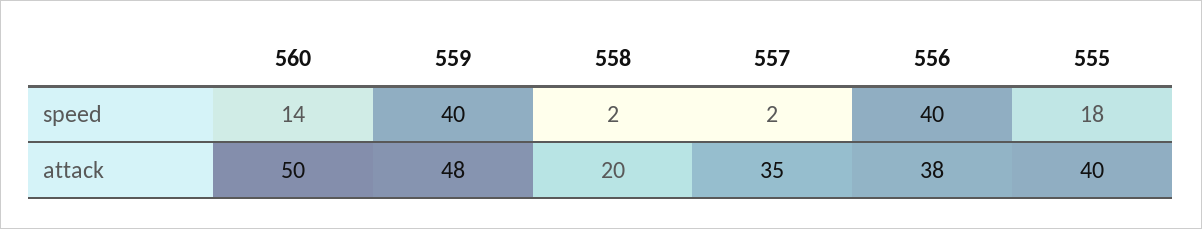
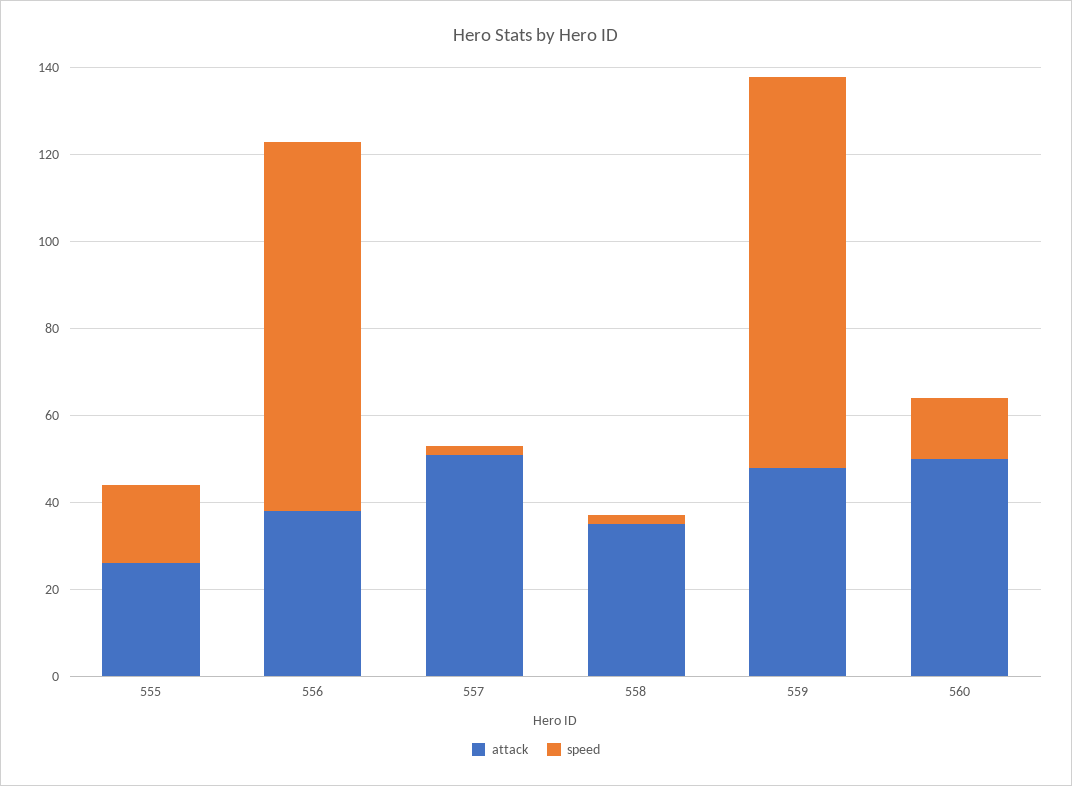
speed, 559: 40 -> 90
speed, 556: 40 -> 85
attack, 558: 20 -> 35
attack, 557: 35 -> 50
attack, 555: 40 -> 25

